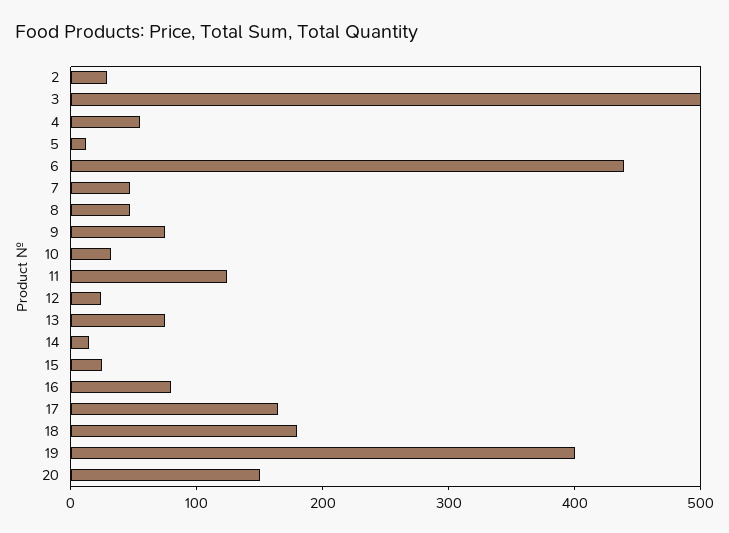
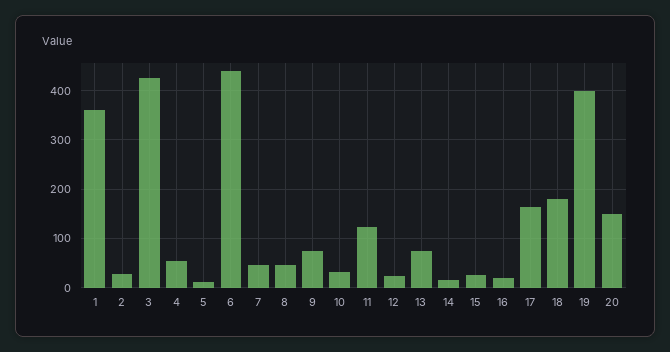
3: 500 -> 420
16: 80 -> 20
1: none -> 360

